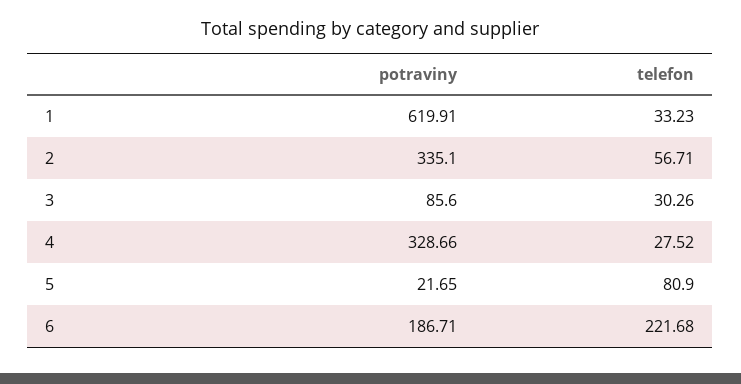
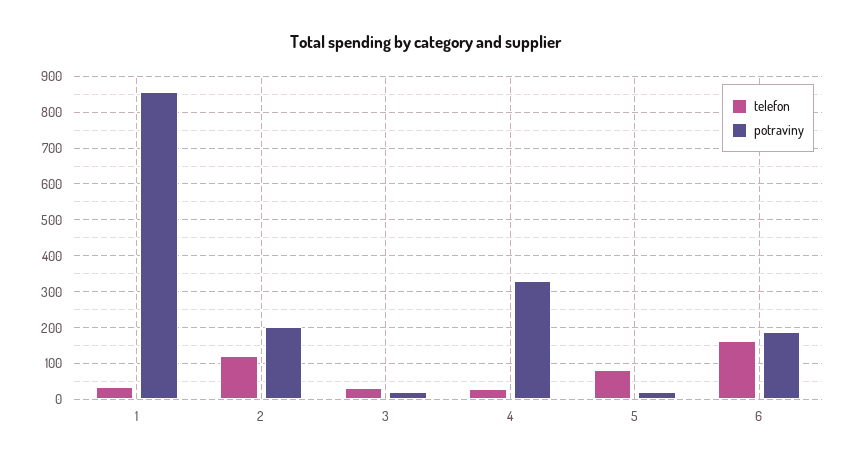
potraviny, 1: 619.91 -> 860
potraviny, 2: 335.1 -> 200
telefon, 2: 56.71 -> 120
potraviny, 3: 85.6 -> 20
telefon, 6: 221.68 -> 160

